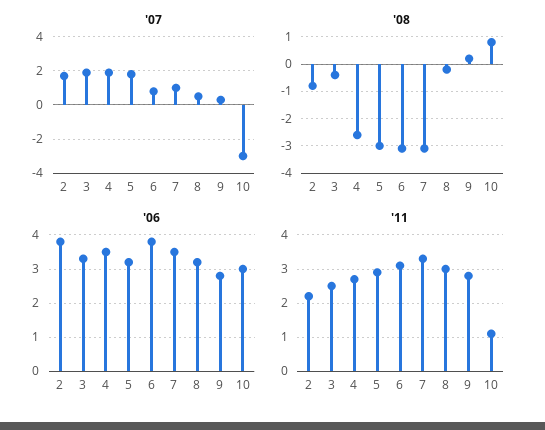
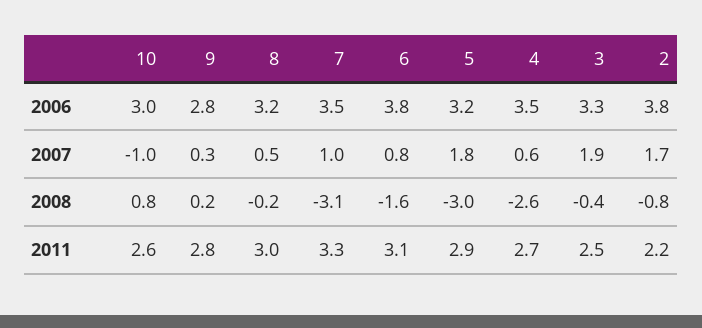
'07, 4: 2 -> 0.6
'07, 10: -3 -> -1
'08, 6: -3 -> -1.6
'11, 10: 1 -> 2.6

